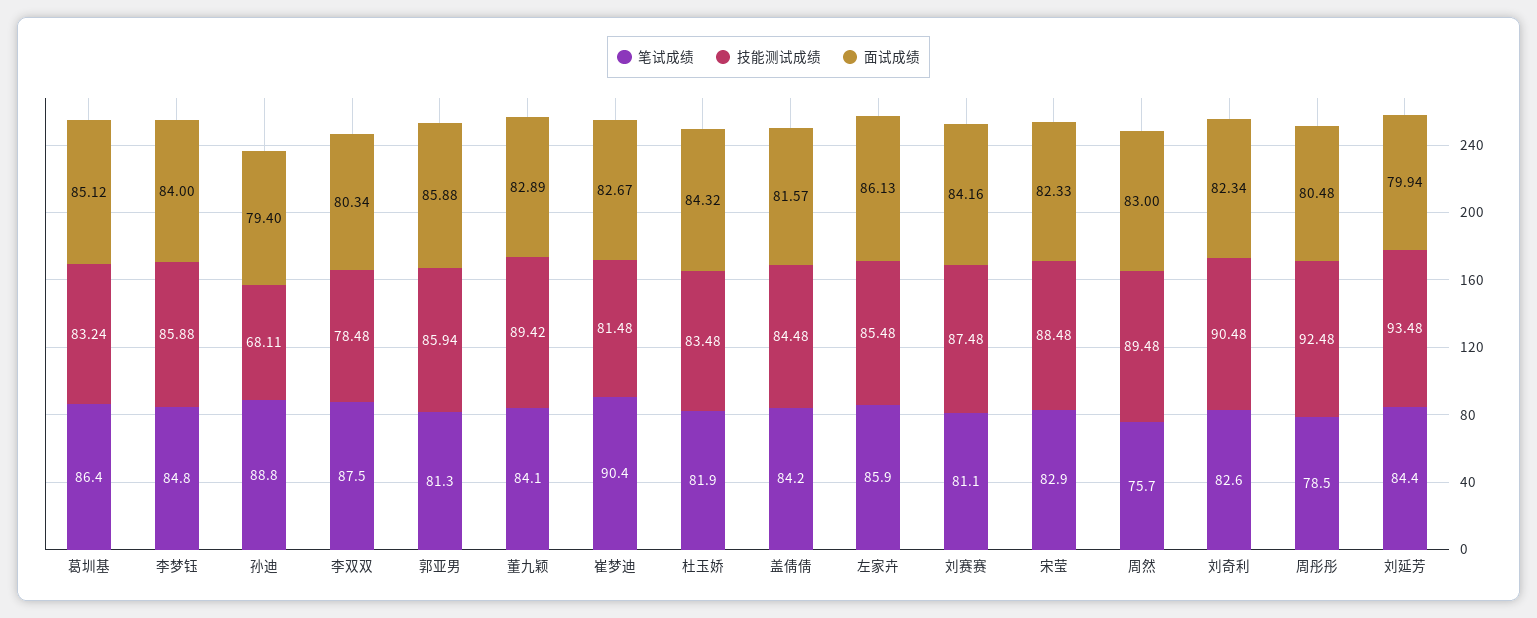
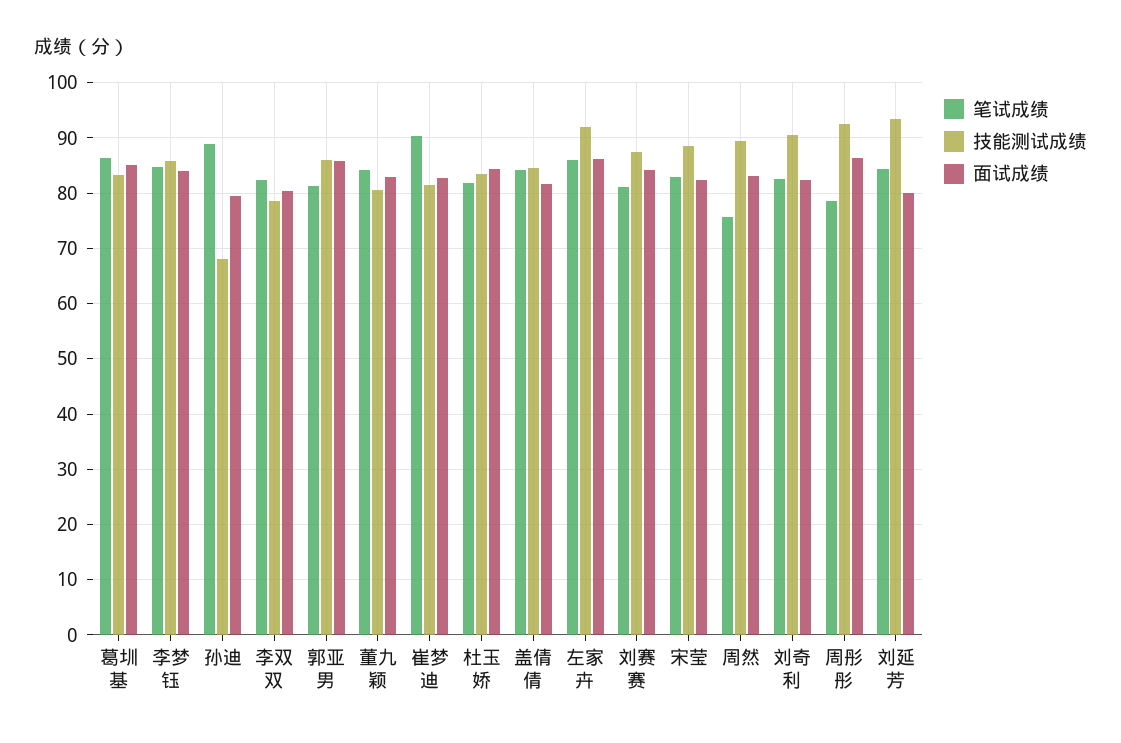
笔试成绩, 李双双: 87.5 -> 82
技能测试成绩, 董九颖: 89.42 -> 80
技能测试成绩, 左家卉: 85.48 -> 92
面试成绩, 周彤彤: 80.48 -> 86

